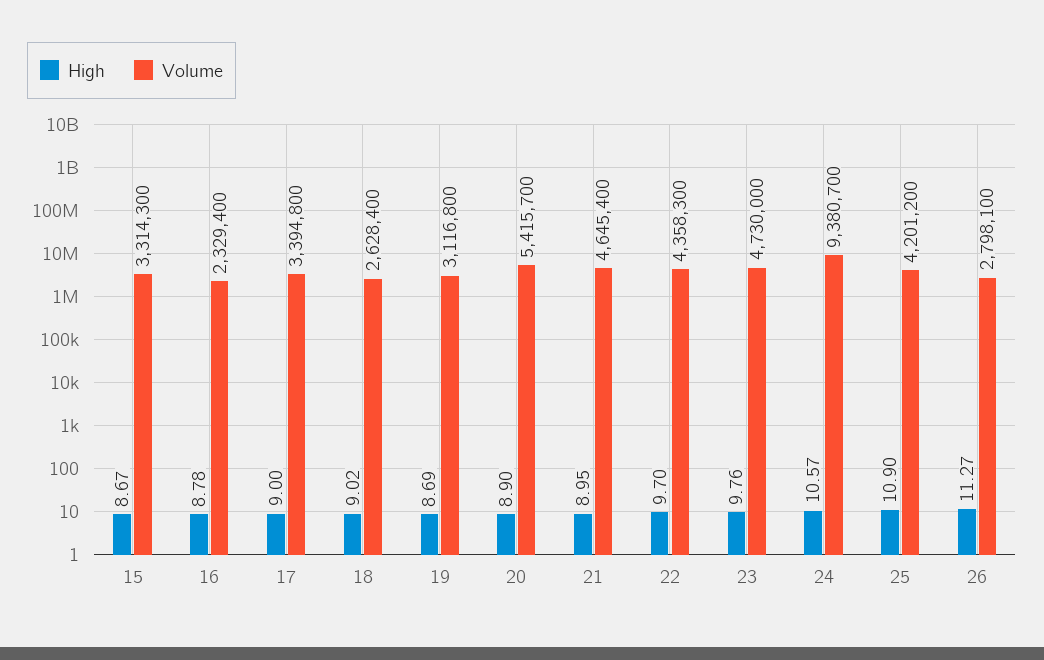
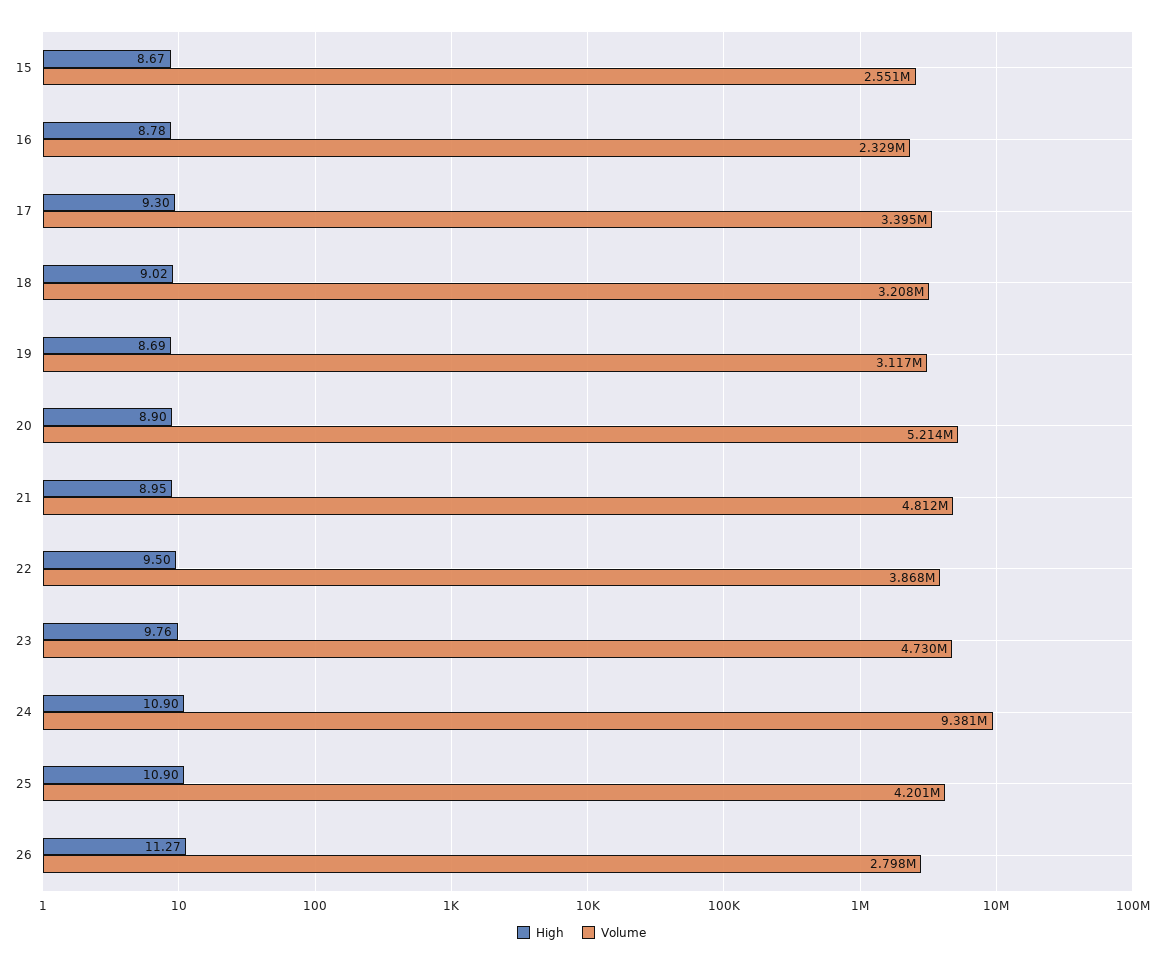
Volume, 15: 3314300 -> 2551000
High, 17: 9 -> 9.3
Volume, 18: 2628400 -> 3208000
Volume, 20: 5415700 -> 5214000
Volume, 21: 4645400 -> 4812000
High, 22: 9.7 -> 9.5
Volume, 22: 4358300 -> 3868000
High, 24: 10.57 -> 10.9

